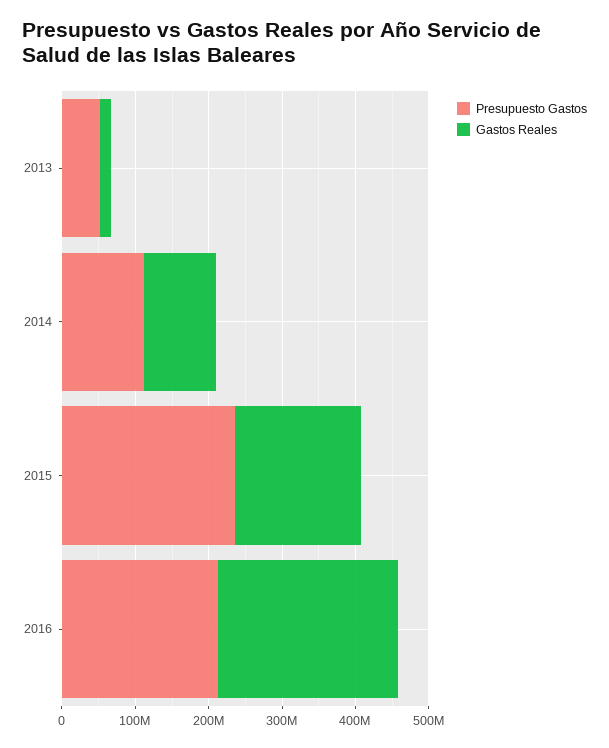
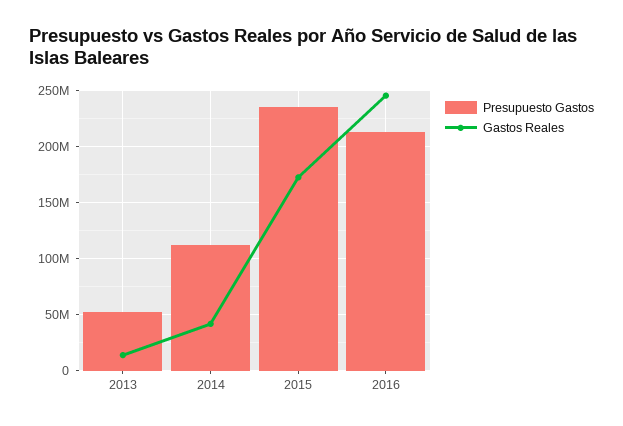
Gastos Reales, 2014: 100000000 -> 40000000

